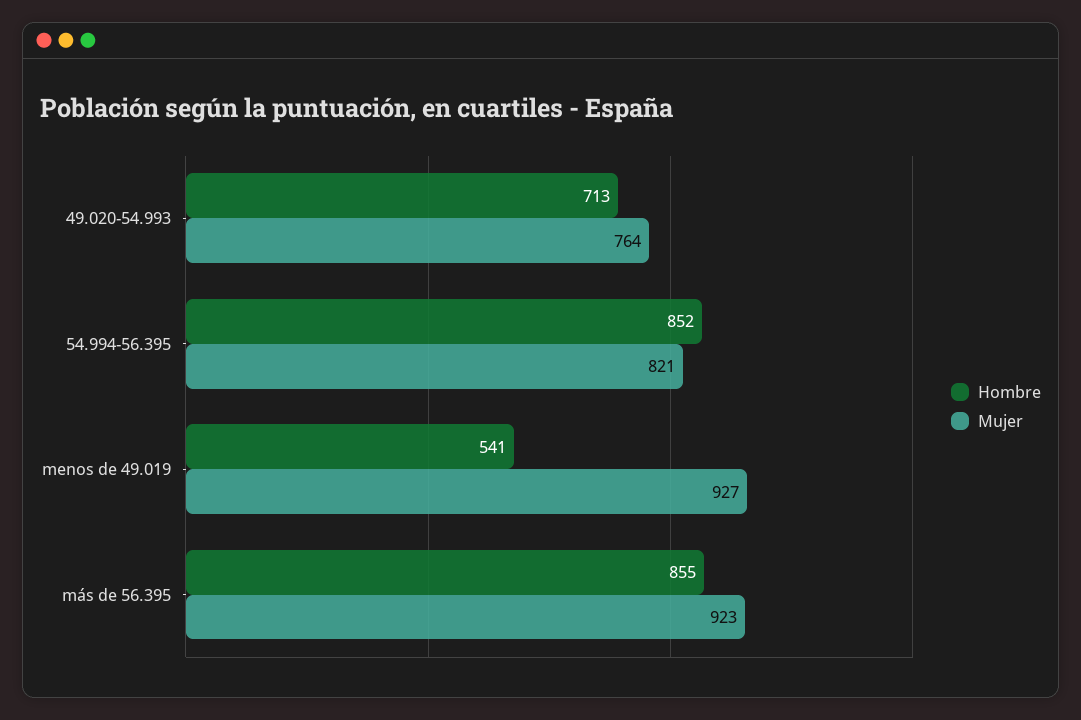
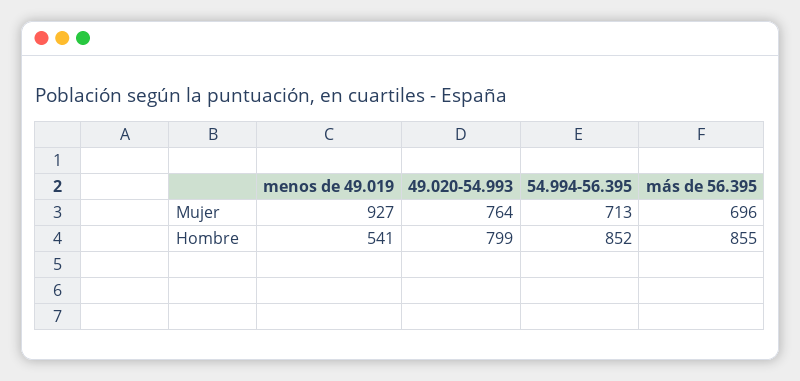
Hombre, 49.020-54.993: 713 -> 799
Mujer, 54.994-56.395: 821 -> 713
Mujer, más de 56.395: 923 -> 696

